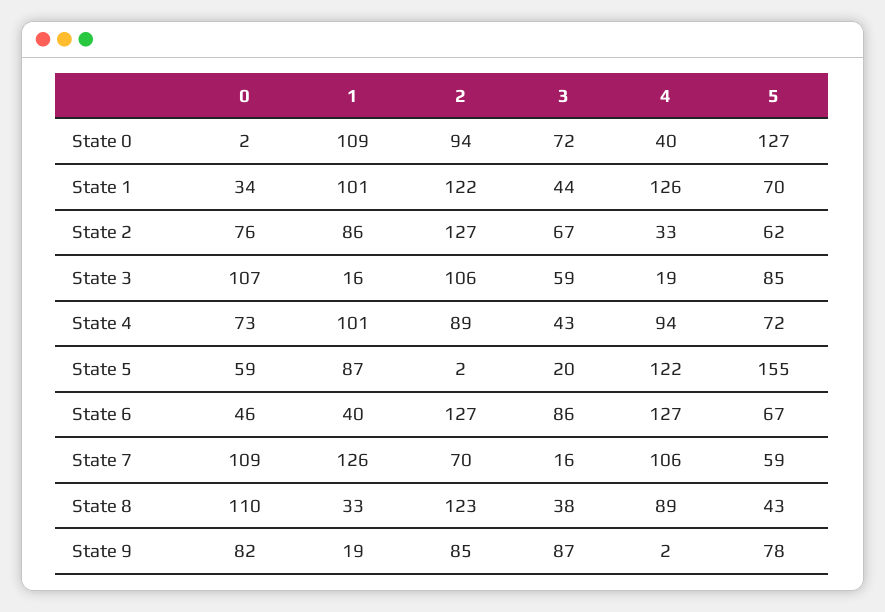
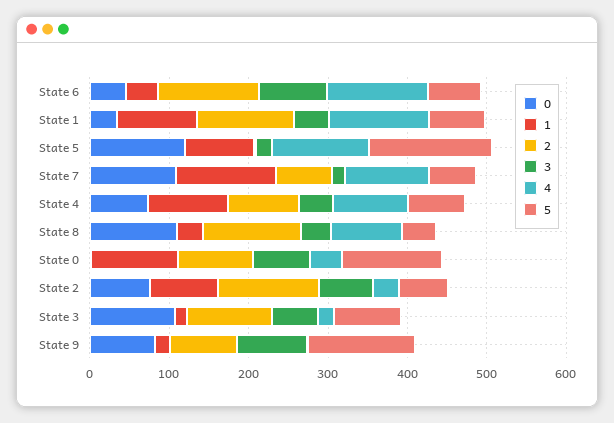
0, State 5: 59 -> 120
5, State 9: 78 -> 140

